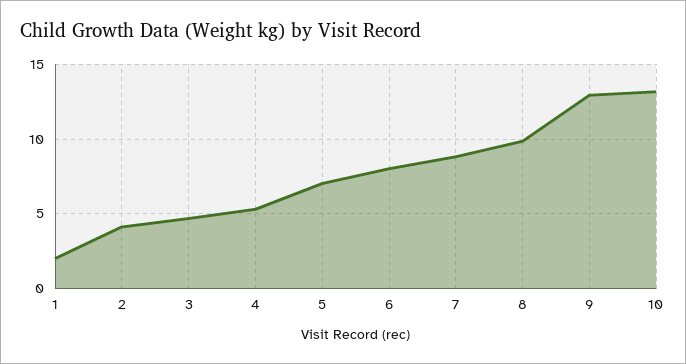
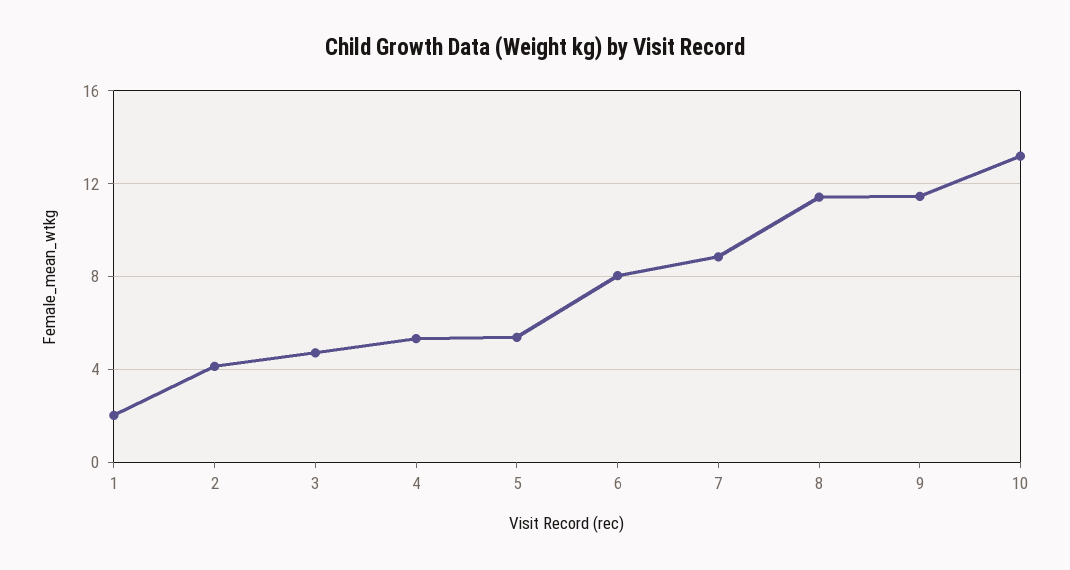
5: 7 -> 5.5
8: 10 -> 11.5
9: 13 -> 11.5

